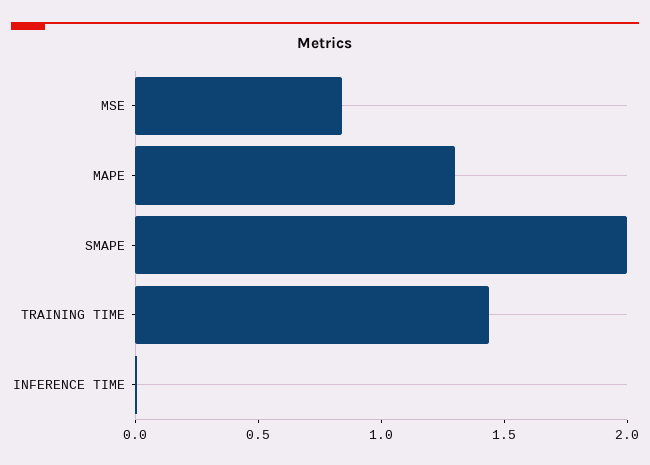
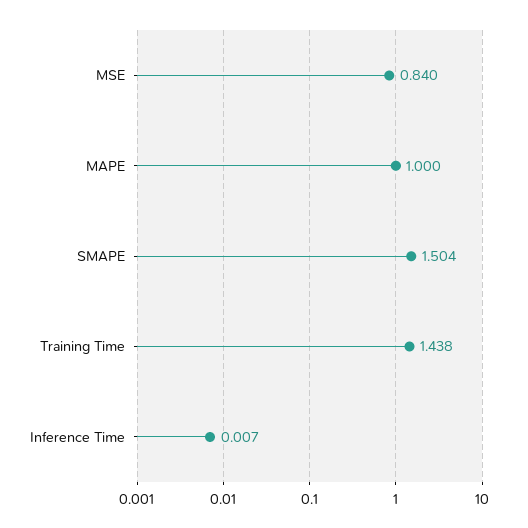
MAPE: 1.3 -> 1
SMAPE: 2 -> 1.504

